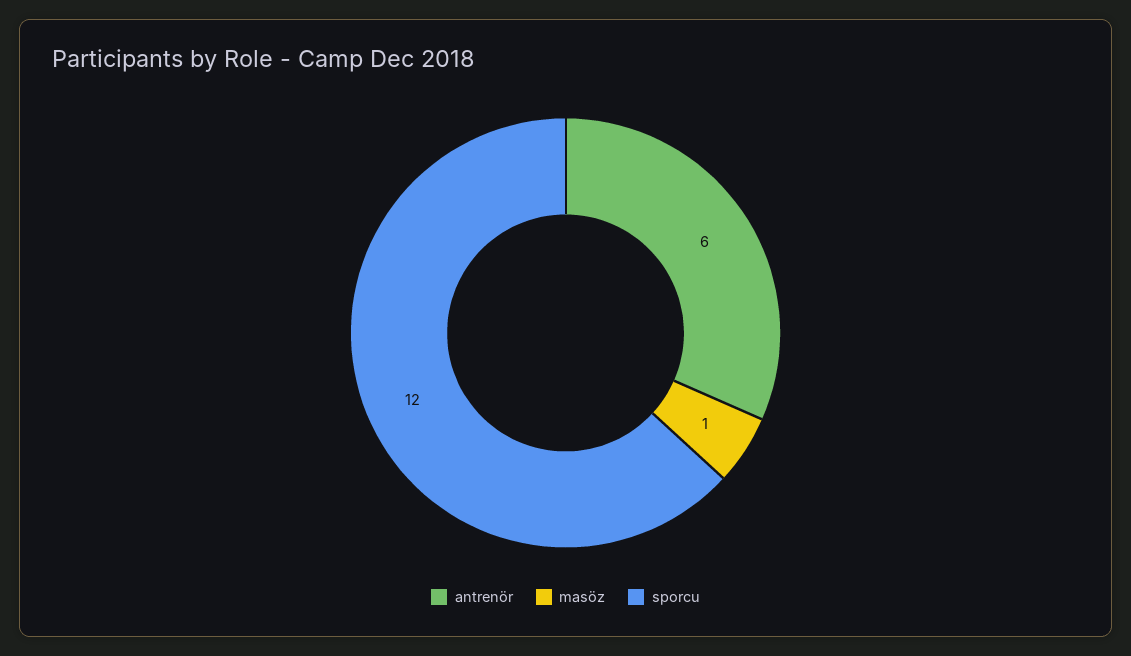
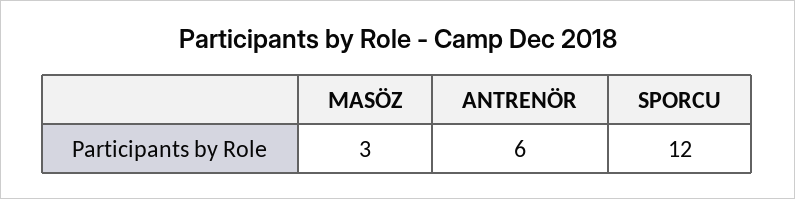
masöz: 1 -> 3

